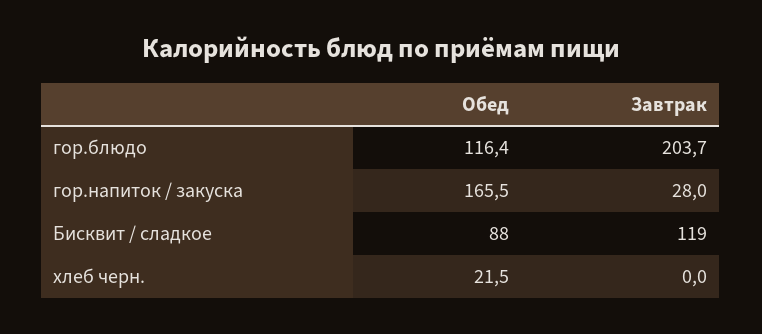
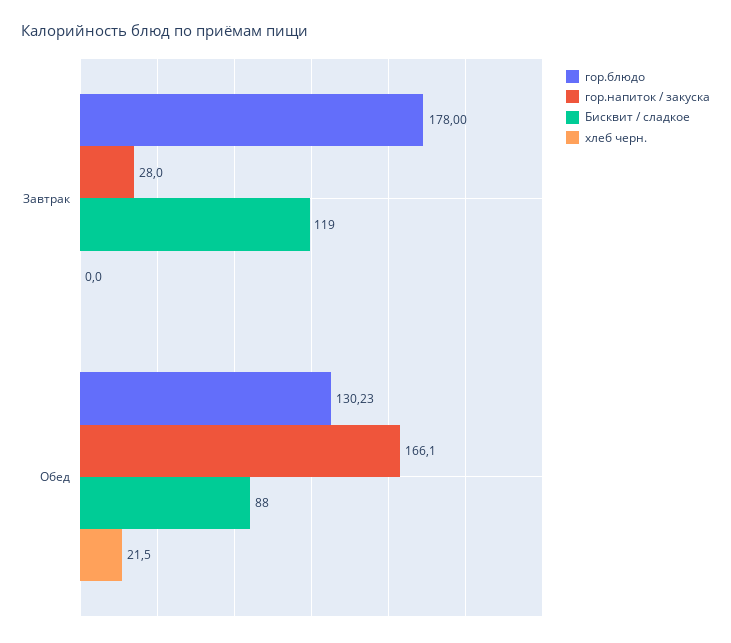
гор.блюдо, Обед: 116.4 -> 130.23
гор.блюдо, Завтрак: 203.7 -> 178
гор.напиток / закуска, Обед: 165.5 -> 166.1

